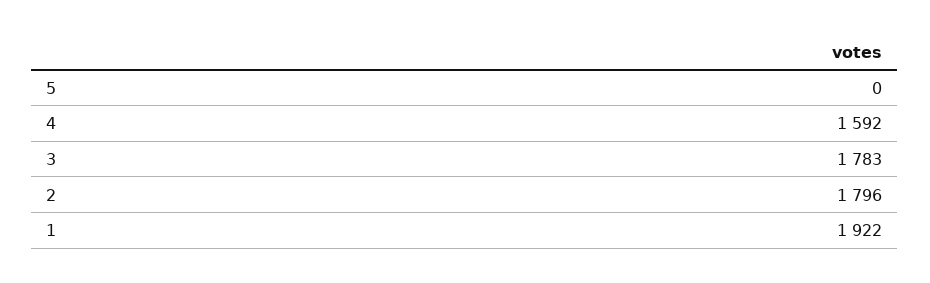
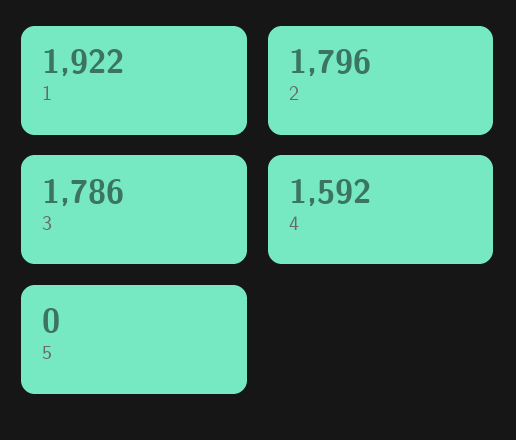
3: 1783 -> 1786

